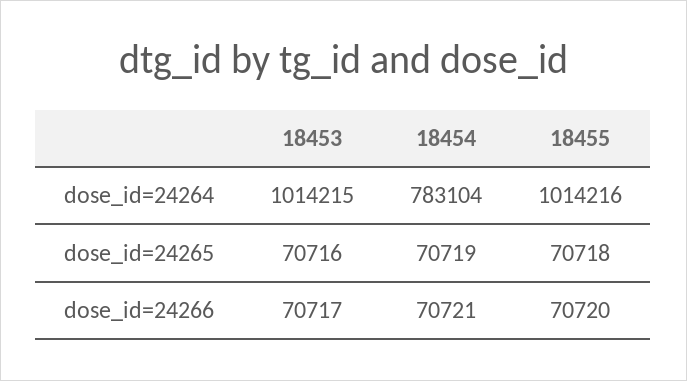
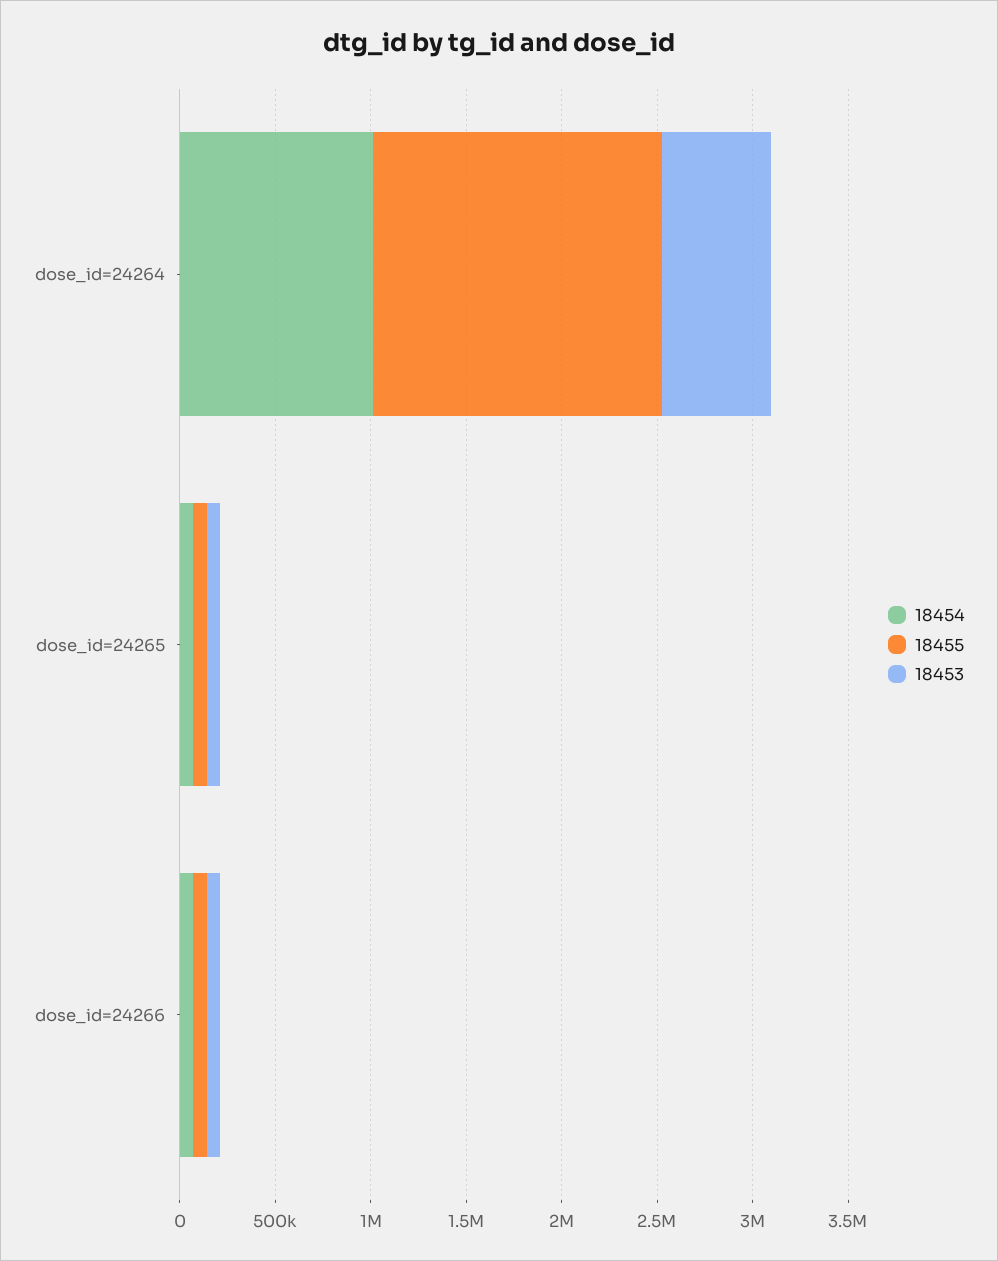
18453, dose_id=24264: 1014215 -> 600000
18454, dose_id=24264: 783104 -> 1000000
18455, dose_id=24264: 1014216 -> 1500000

